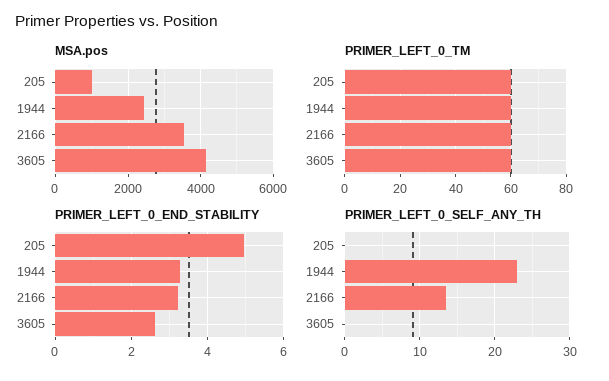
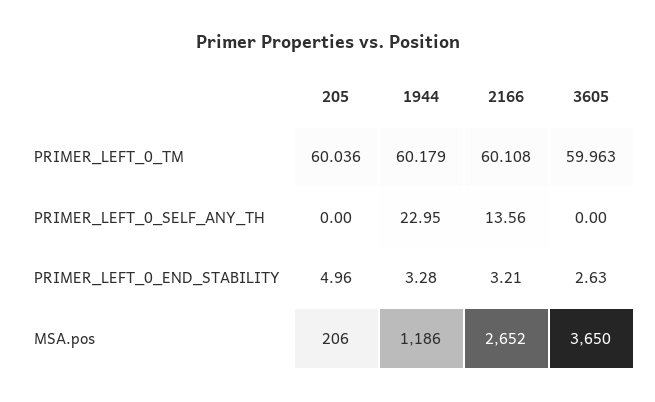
MSA.pos, 205: 1000 -> 206
MSA.pos, 1944: 2400 -> 1186
MSA.pos, 2166: 3600 -> 2652
MSA.pos, 3605: 4200 -> 3650

